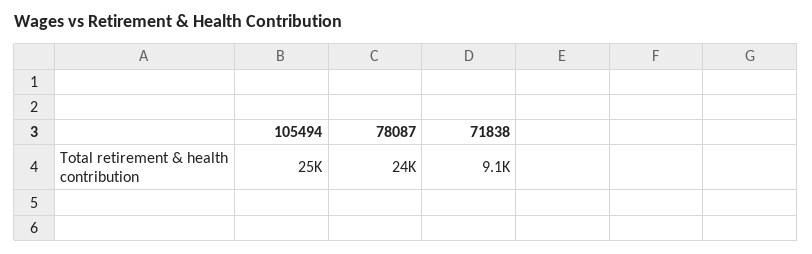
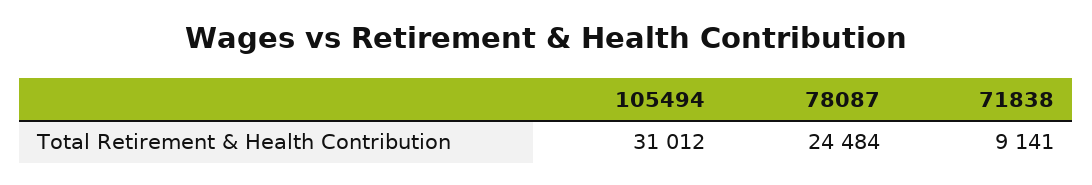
105494: 25000 -> 31012

